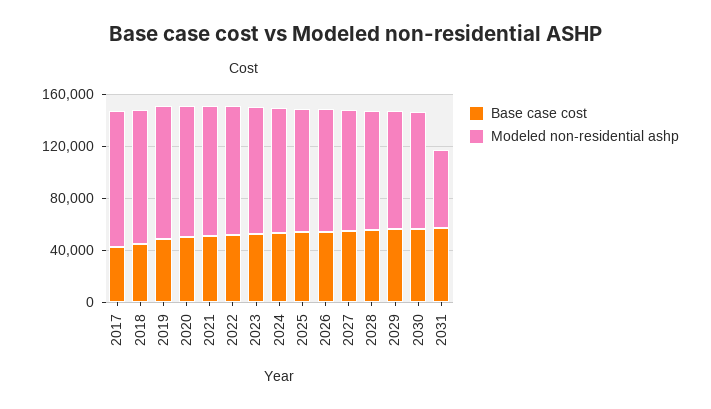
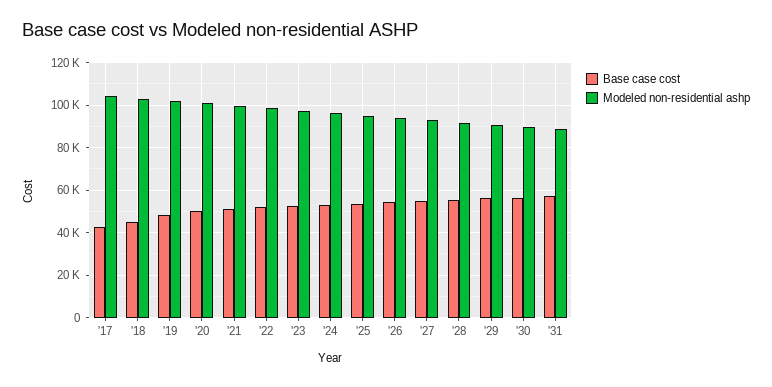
Modeled non-residential ashp, 2031: 60000 -> 90000

